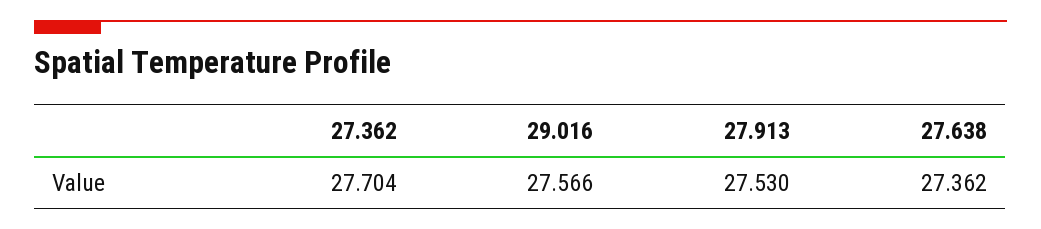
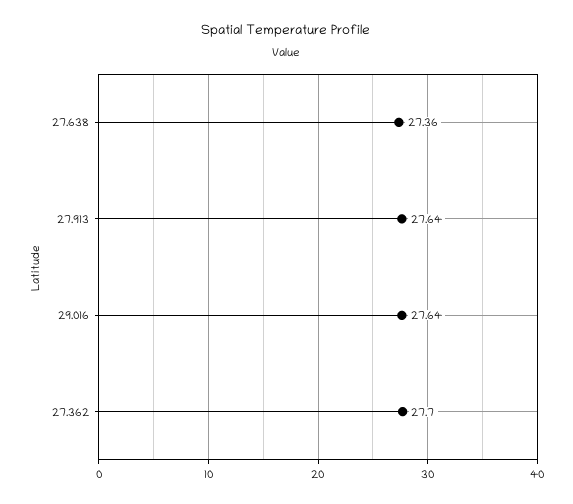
29.016: 27.566 -> 27.64
27.913: 27.53 -> 27.64

